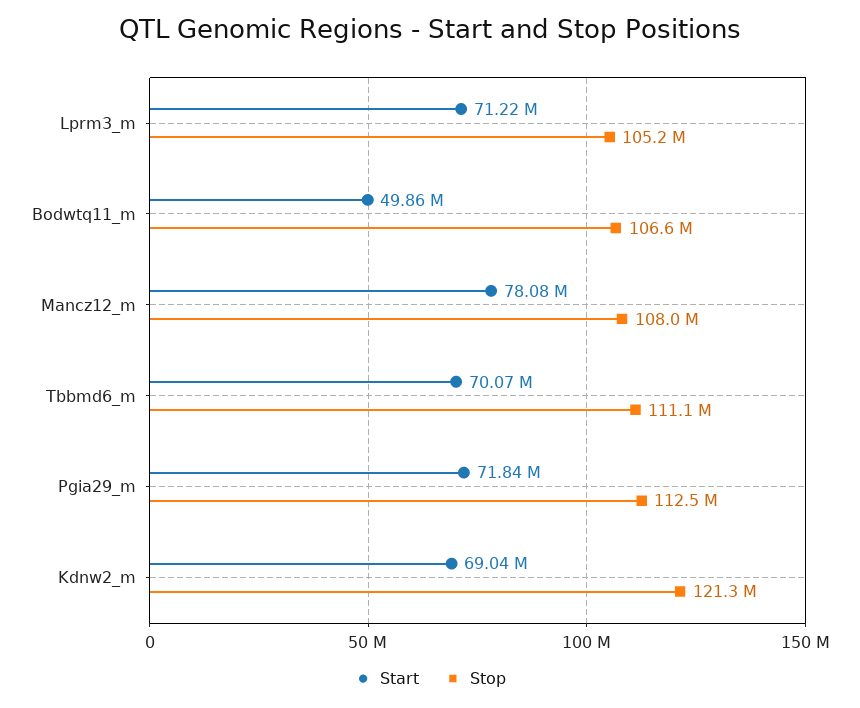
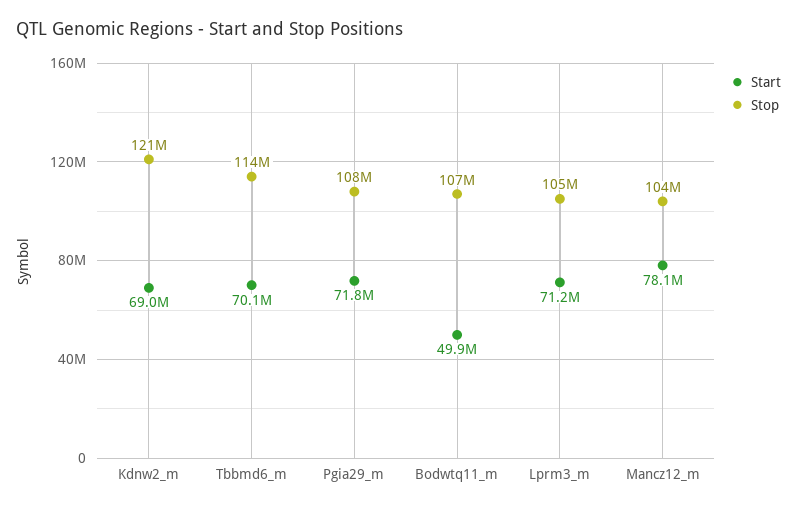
Stop, Mancz12_m: 108000000 -> 104000000
Stop, Tbbmd6_m: 111100000 -> 114000000
Stop, Pgia29_m: 112500000 -> 108000000

